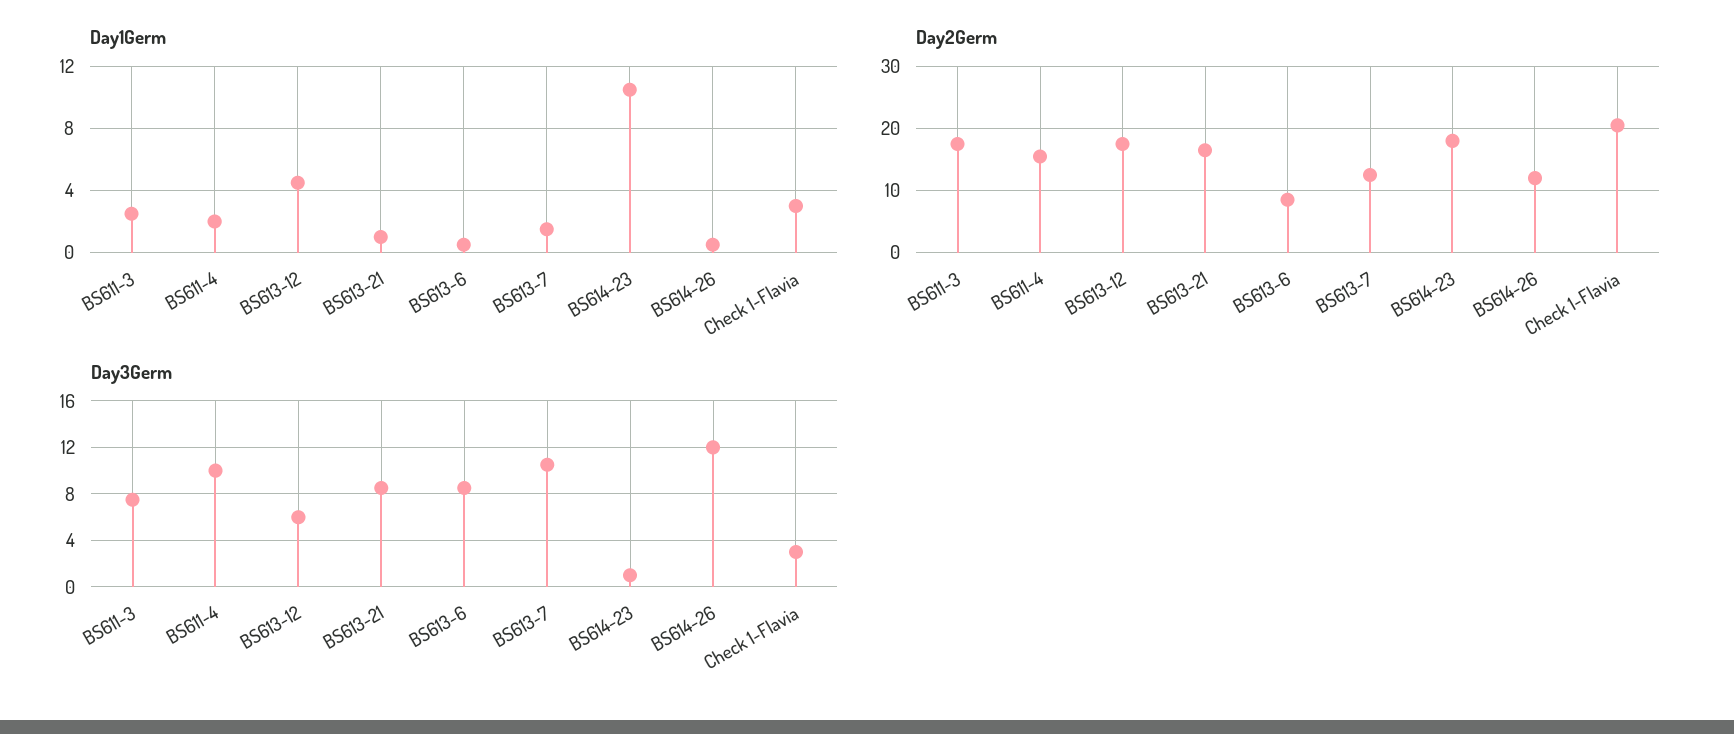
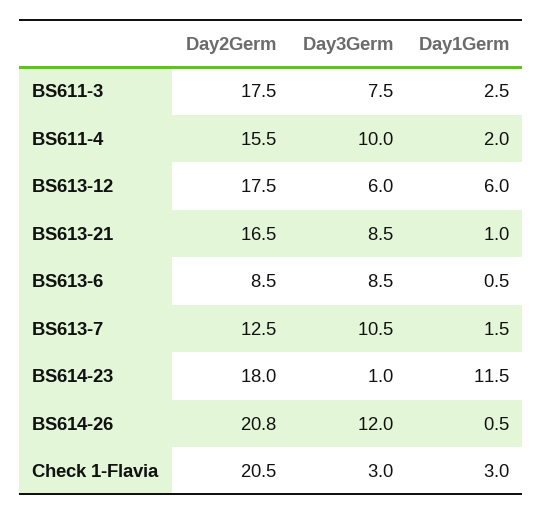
Day1Germ, BS613-12: 4.5 -> 6
Day1Germ, BS614-23: 10.5 -> 11.5
Day2Germ, BS614-26: 12 -> 20.8

